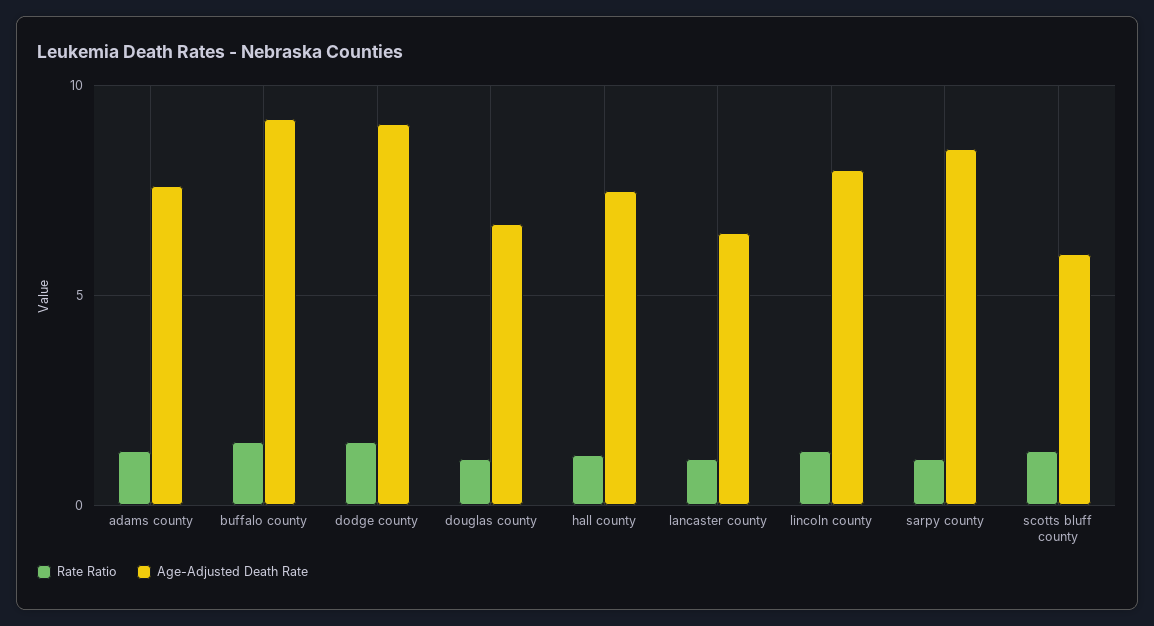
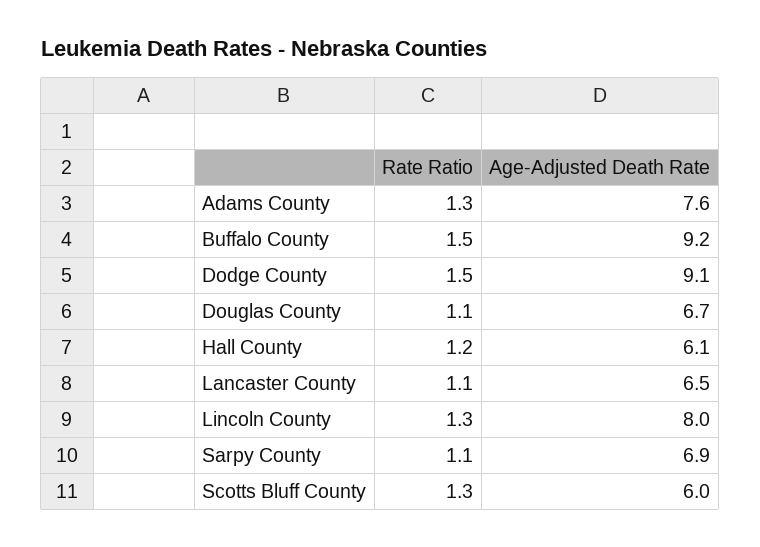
Age-Adjusted Death Rate, hall county: 7.5 -> 6.1
Age-Adjusted Death Rate, sarpy county: 8.5 -> 6.9

